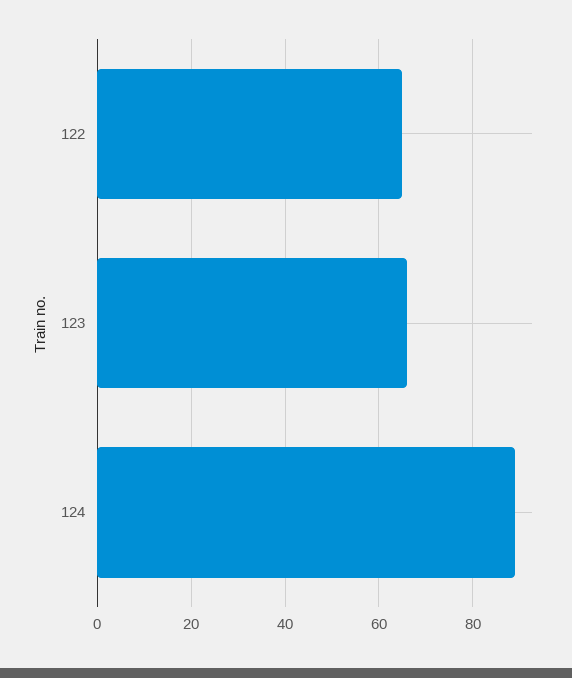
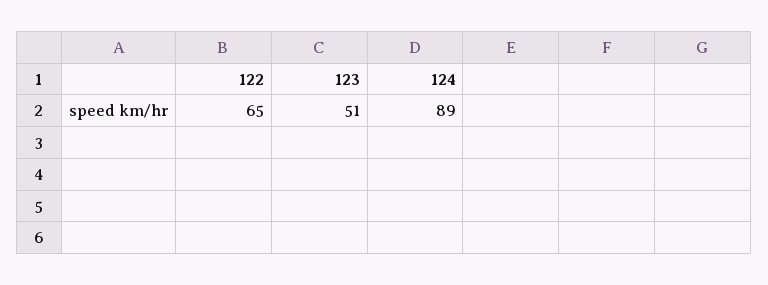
123: 65 -> 51

